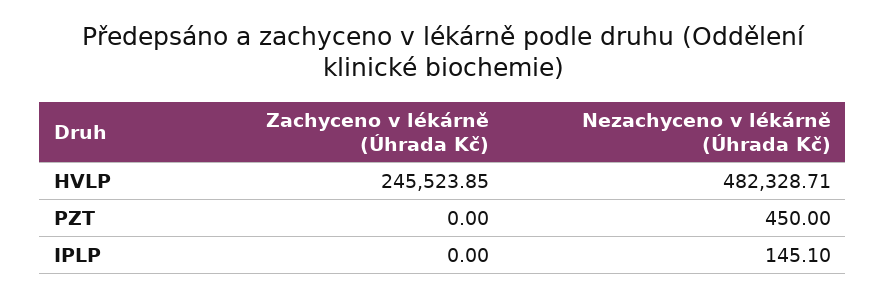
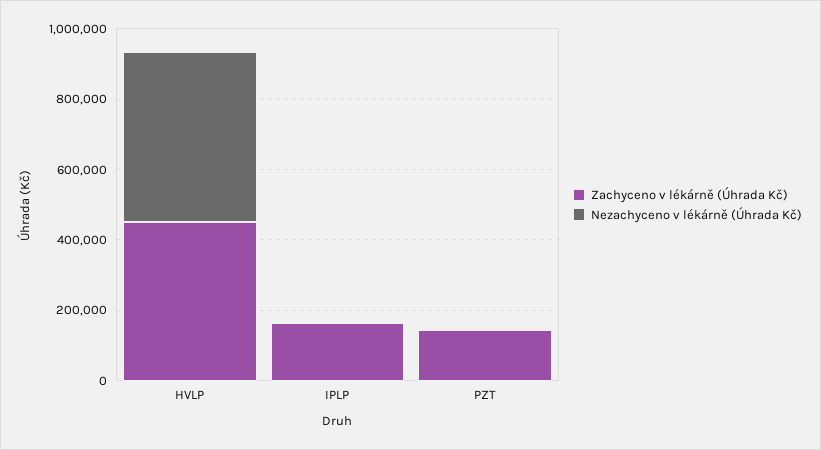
Zachyceno v lékárně (Úhrada Kč), HVLP: 245523.85 -> 450000
Zachyceno v lékárně (Úhrada Kč), PZT: 0 -> 150000
Zachyceno v lékárně (Úhrada Kč), IPLP: 0 -> 150000

